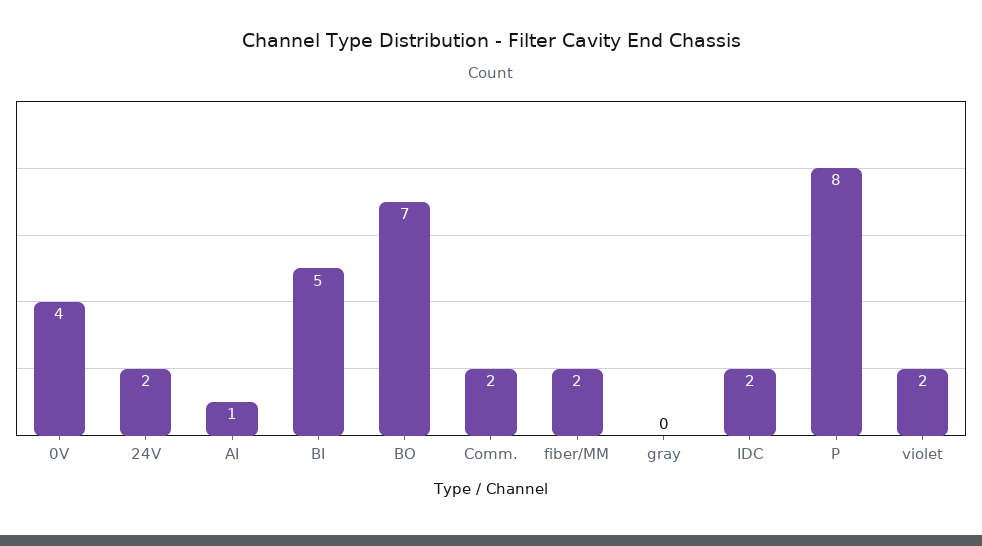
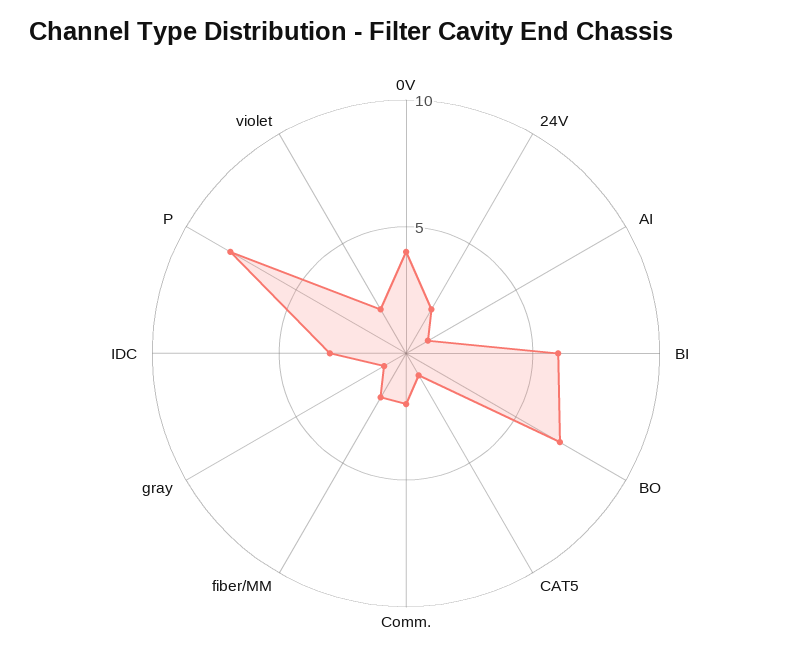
BI: 5 -> 6
gray: 0 -> 1
IDC: 2 -> 3
CAT5: none -> 1

